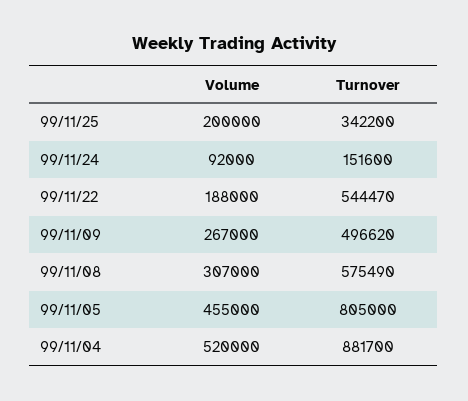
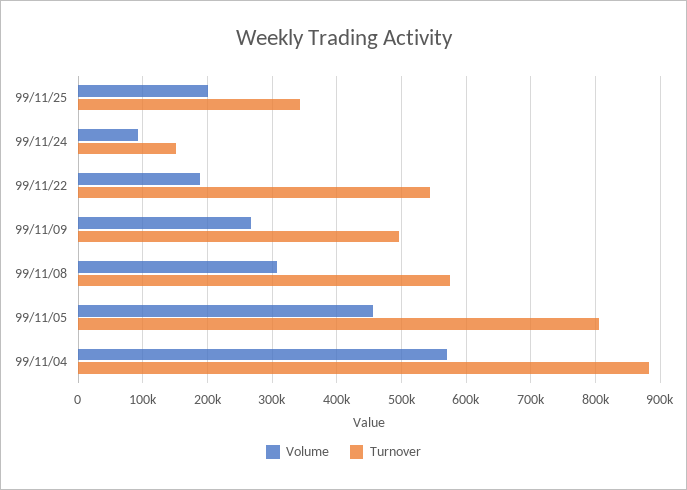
Volume, 99/11/04: 520000 -> 570000

